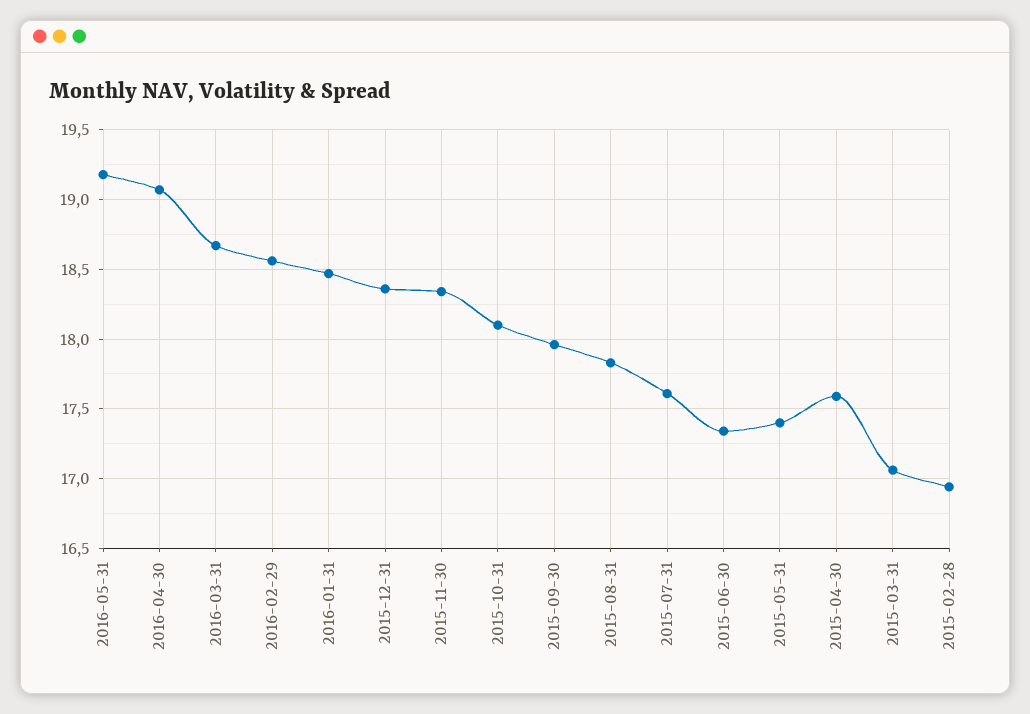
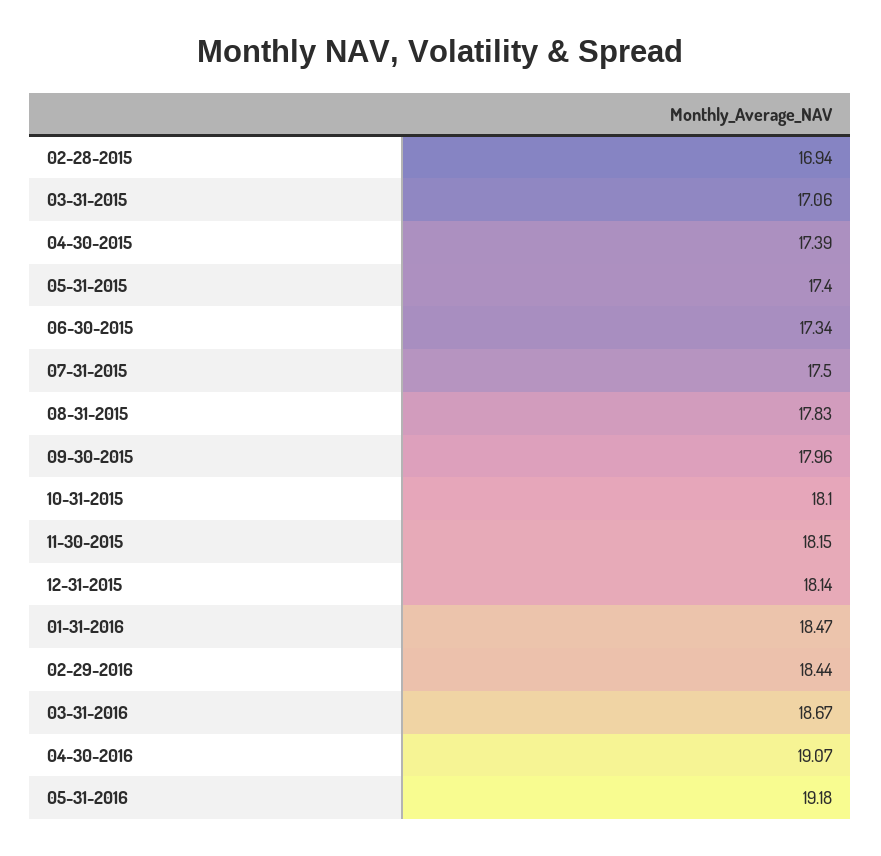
2016-02-29: 18.55 -> 18.44
2015-12-31: 18.35 -> 18.14
2015-11-30: 18.35 -> 18.15
2015-07-31: 17.6 -> 17.5
2015-04-30: 17.6 -> 17.39

